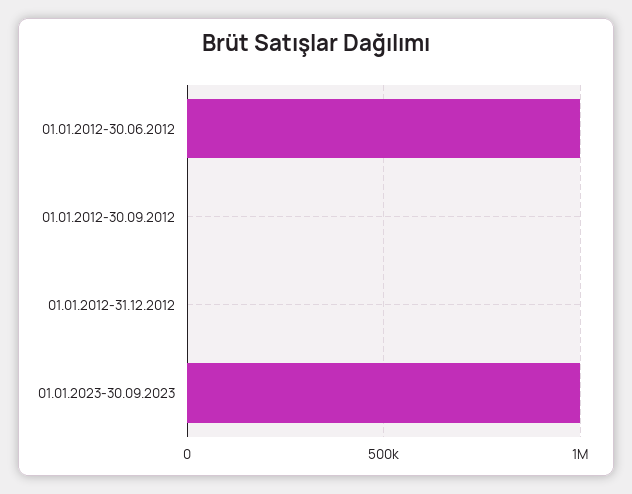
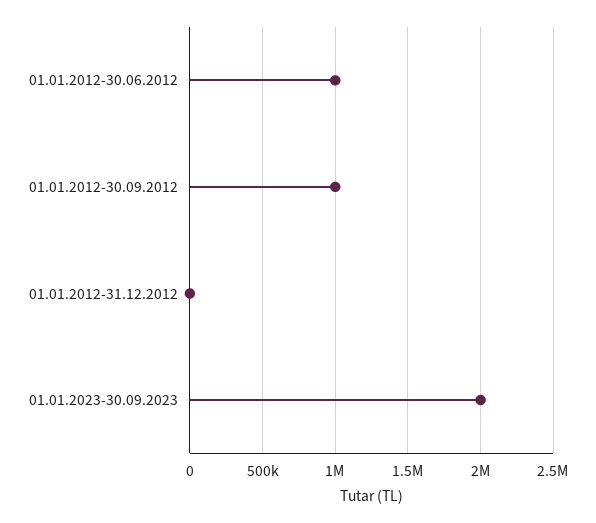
01.01.2012-30.09.2012: 0 -> 1000000
01.01.2023-30.09.2023: 1000000 -> 2000000

